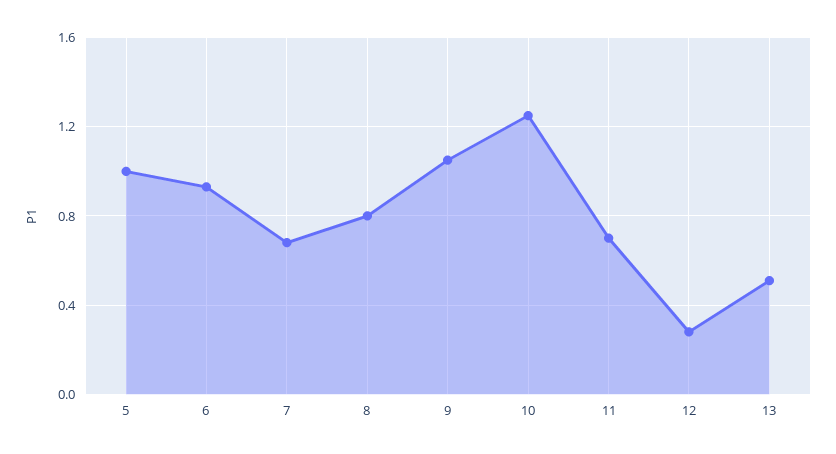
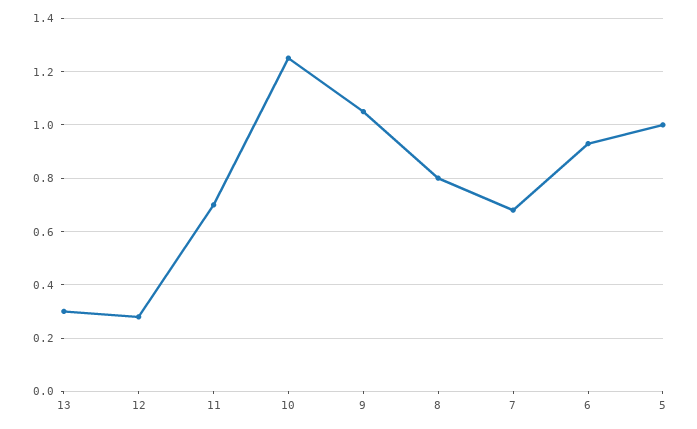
13: 0.5 -> 0.3

